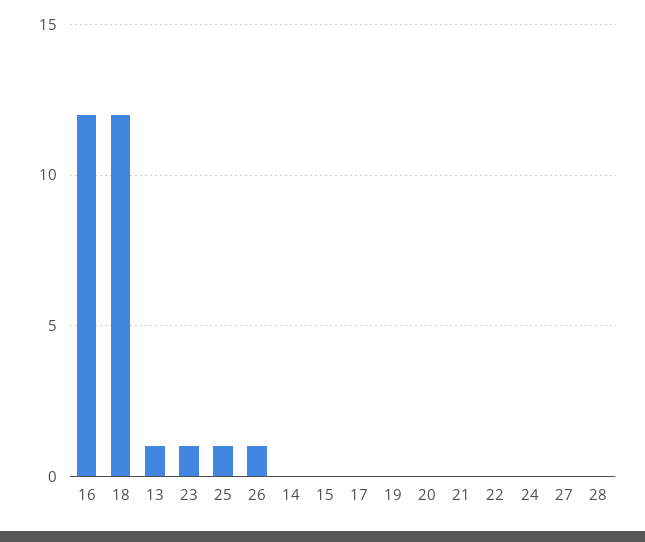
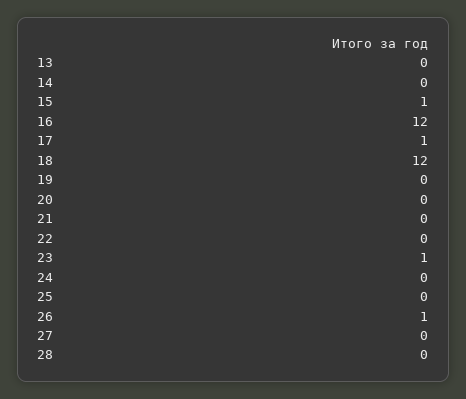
13: 1 -> 0
25: 1 -> 0
15: 0 -> 1
17: 0 -> 1

